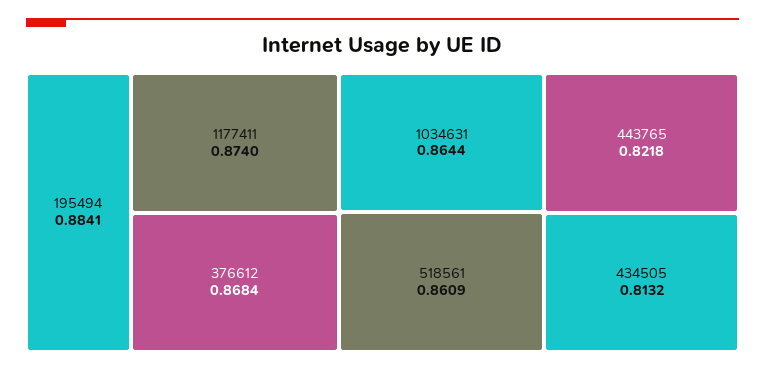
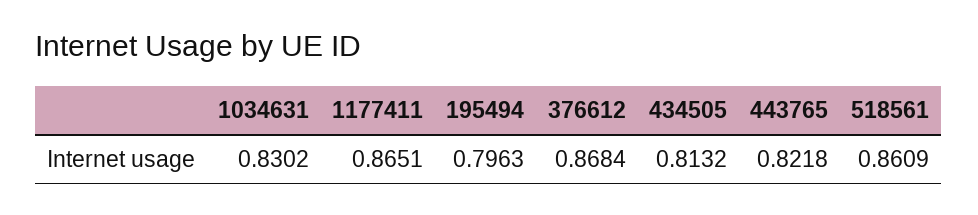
195494: 0.8841 -> 0.7963
1177411: 0.874 -> 0.8651
1034631: 0.8644 -> 0.8302

